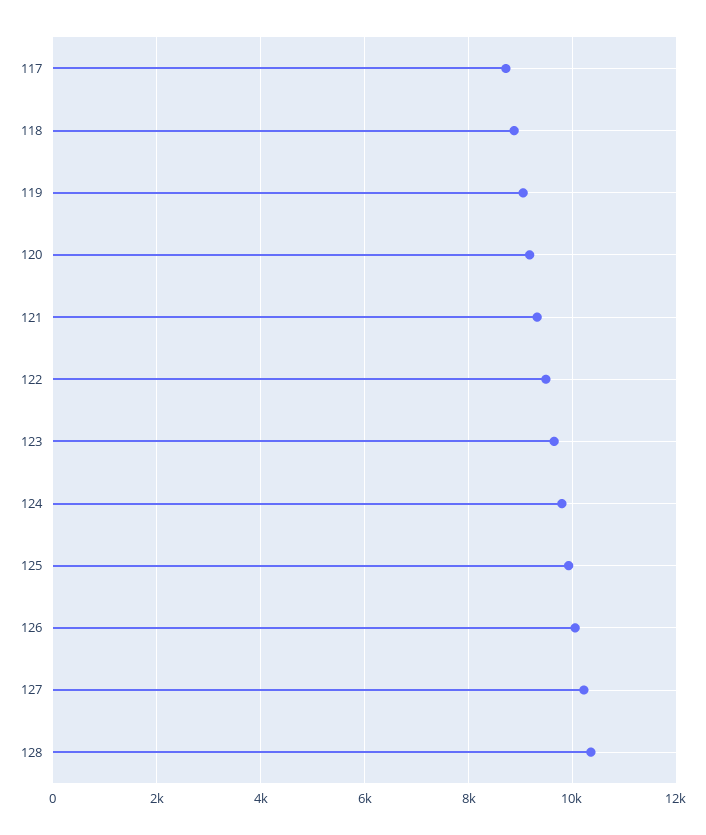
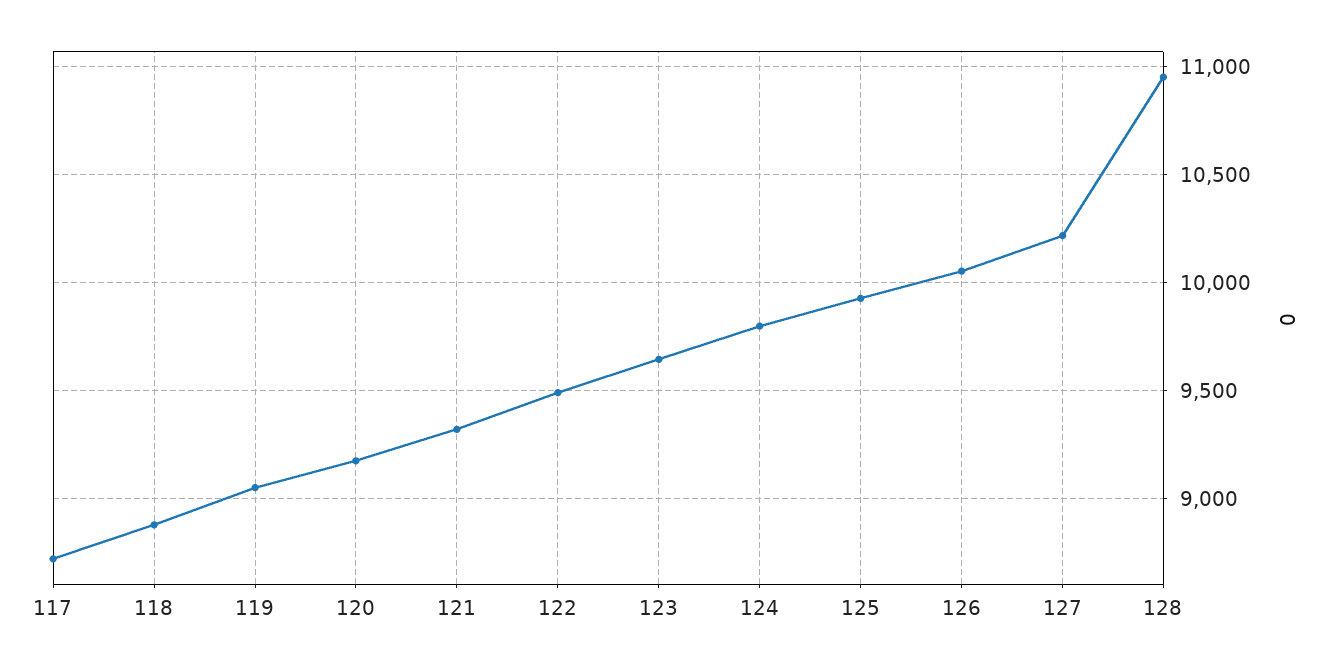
128: 10400 -> 10950

